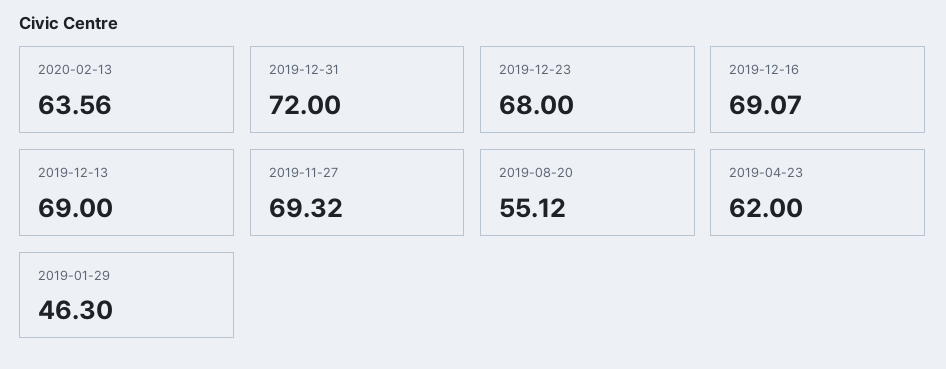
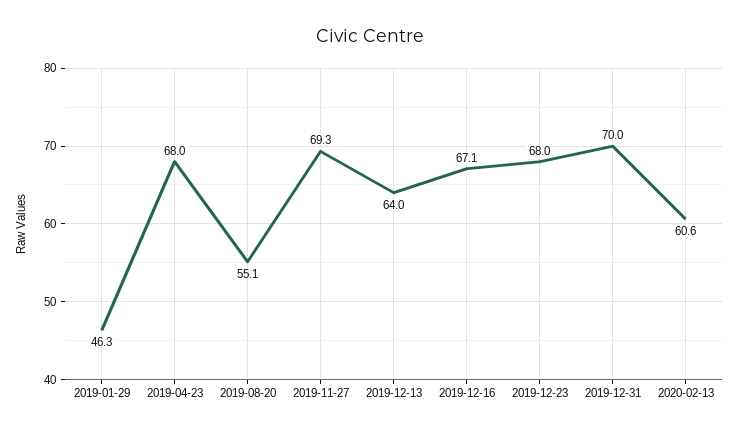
2020-02-13: 63.56 -> 60.6
2019-12-31: 72 -> 70
2019-12-16: 69.07 -> 67.1
2019-12-13: 69 -> 64
2019-04-23: 62 -> 68

